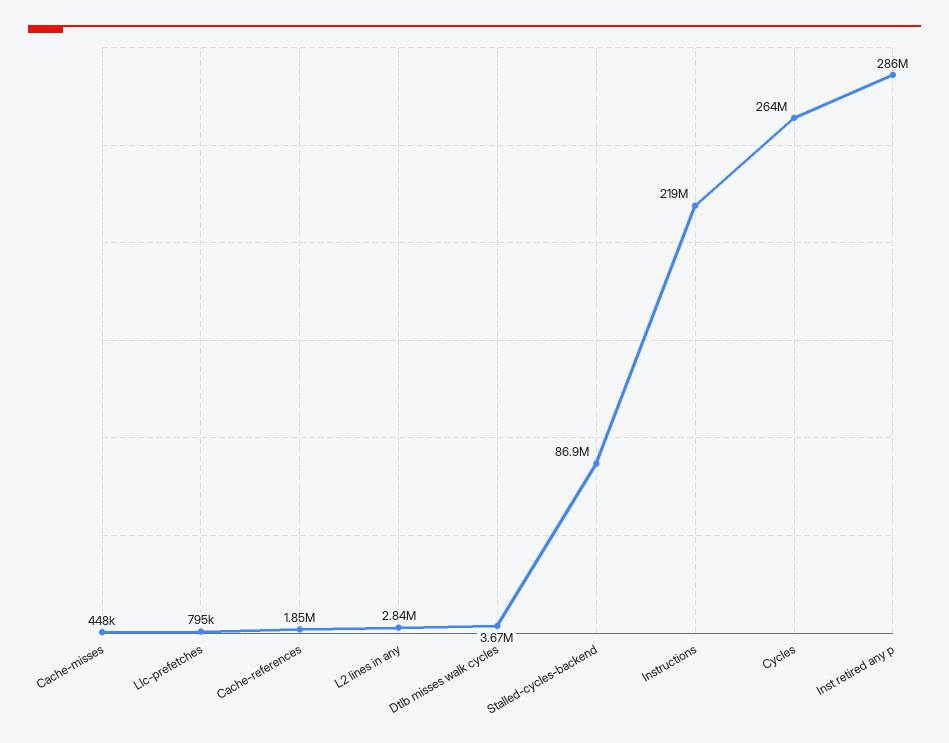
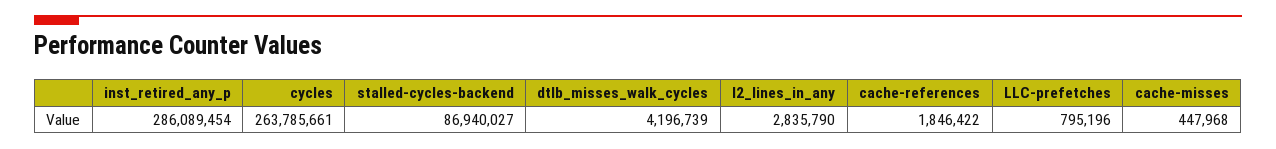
Dtlb misses walk cycles: 3670000 -> 4196739
Instructions: 219000000 -> none

